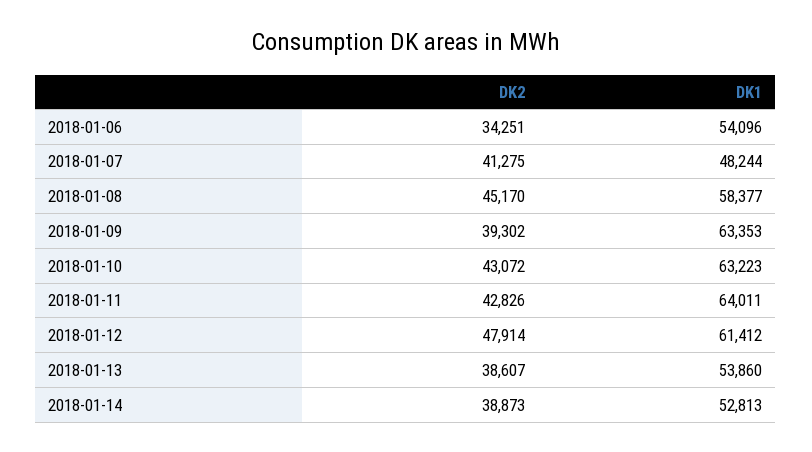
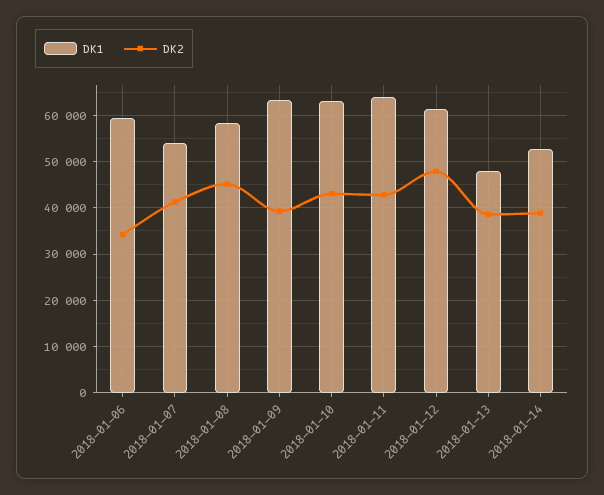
DK1, 2018-01-06: 54096 -> 60000
DK1, 2018-01-07: 48244 -> 54000
DK1, 2018-01-13: 53860 -> 48000

